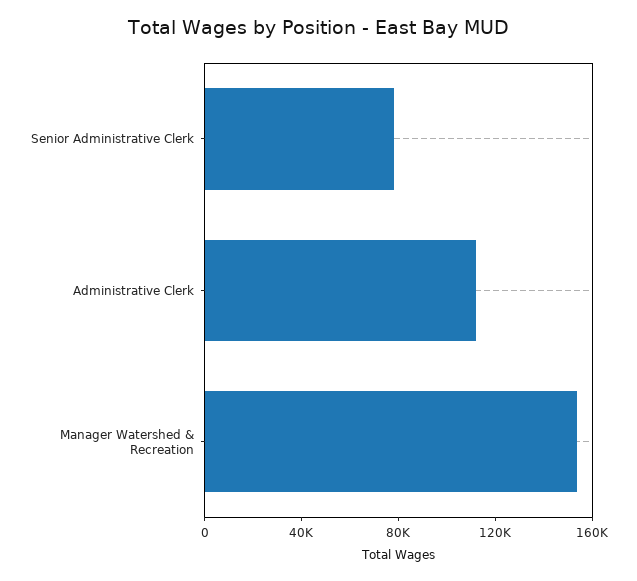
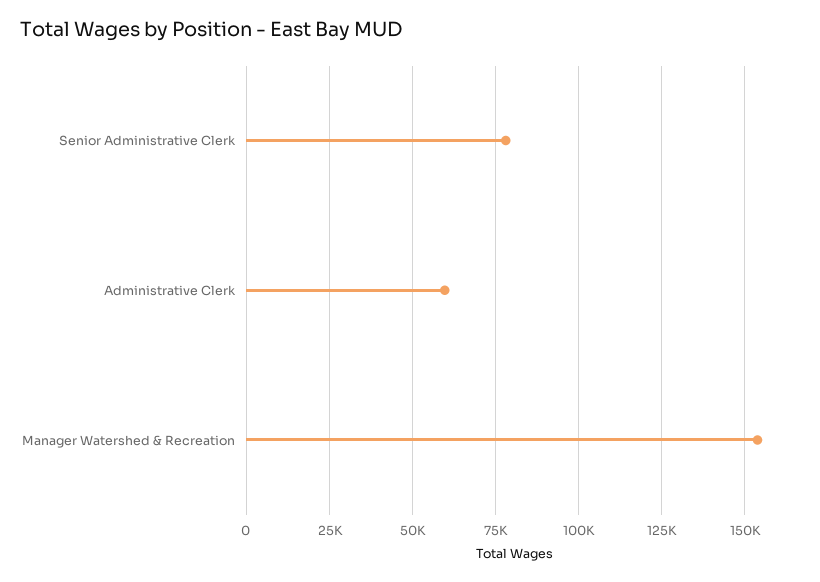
Administrative Clerk: 110000 -> 60000

